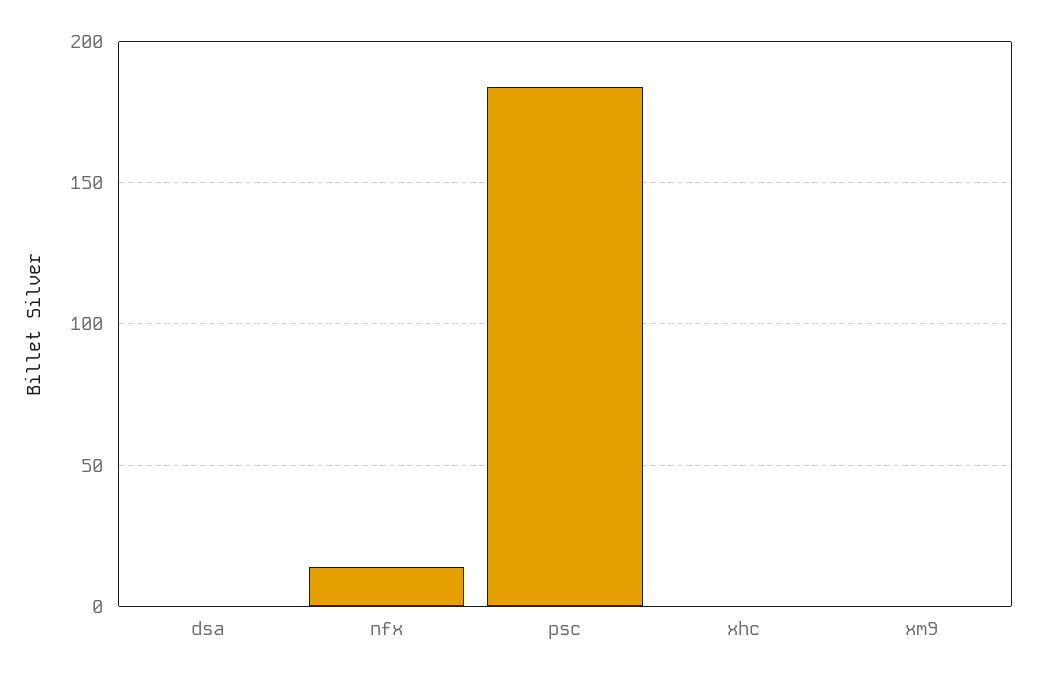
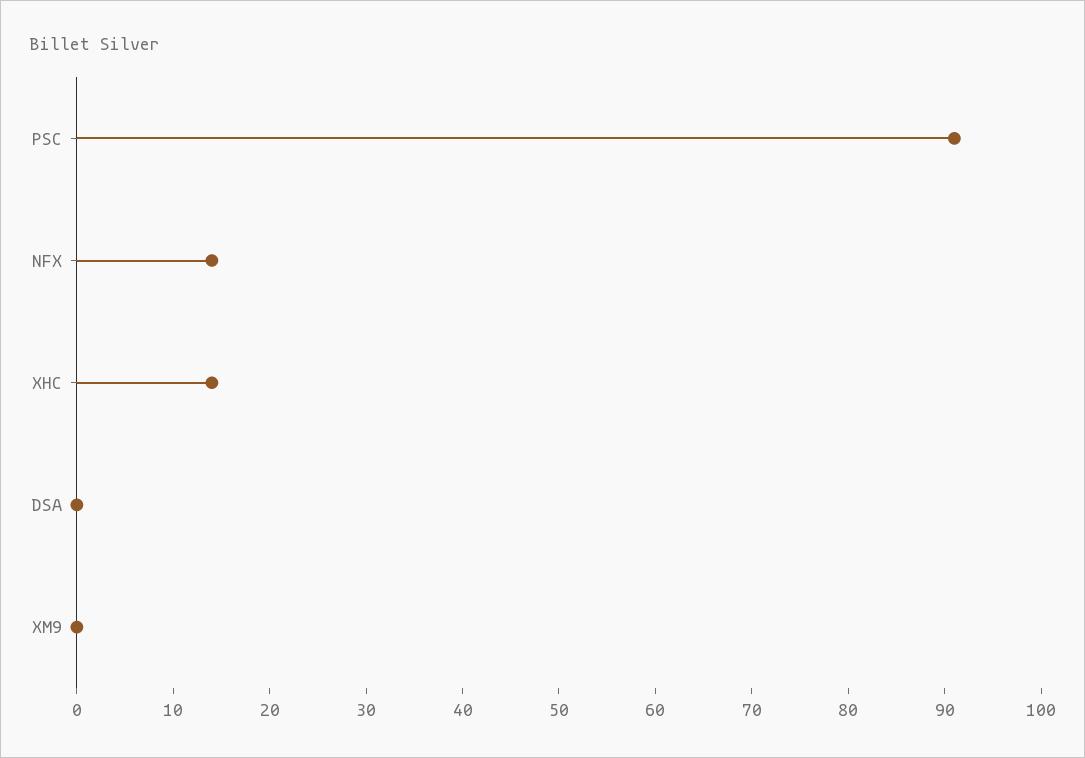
psc: 185 -> 91
xhc: 0 -> 14

